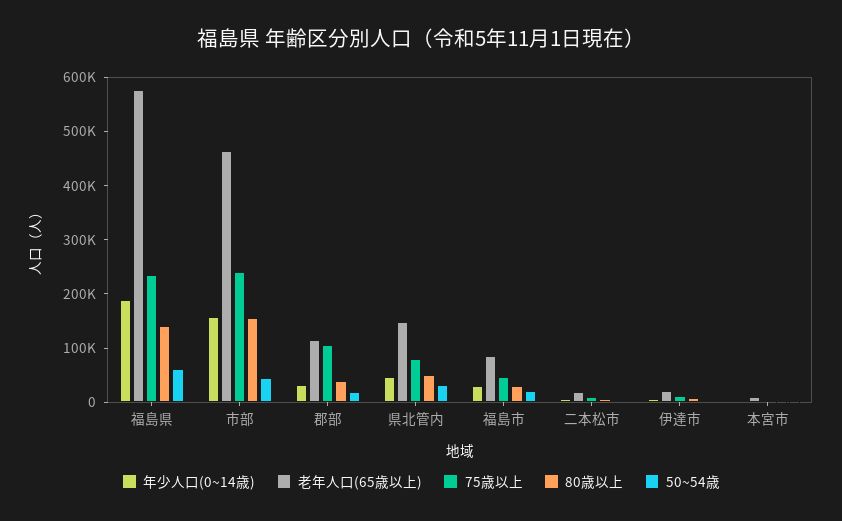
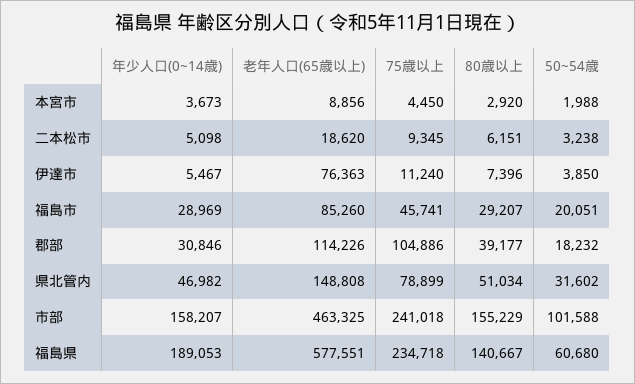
50~54歳, 市部: 40000 -> 101588
老年人口(65歳以上), 伊達市: 20000 -> 76363

